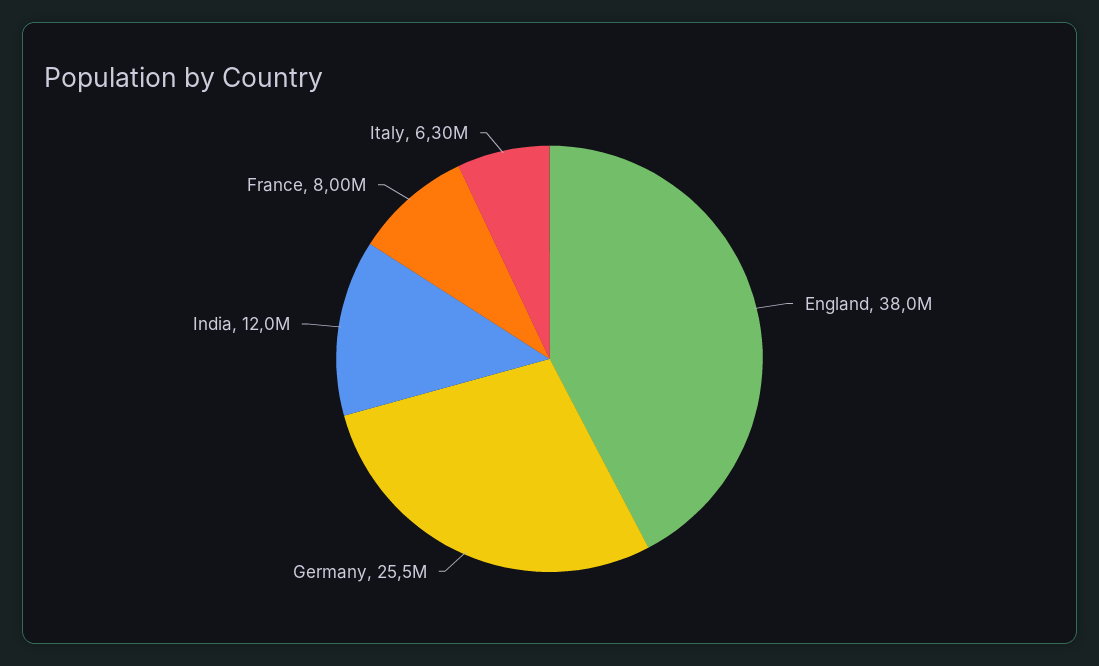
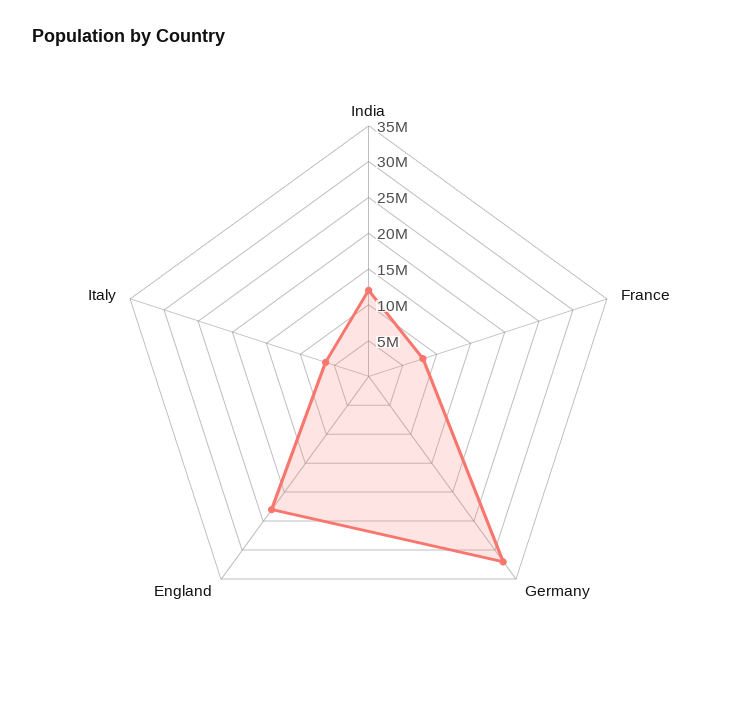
England: 38000000 -> 22500000
Germany: 25500000 -> 32500000

